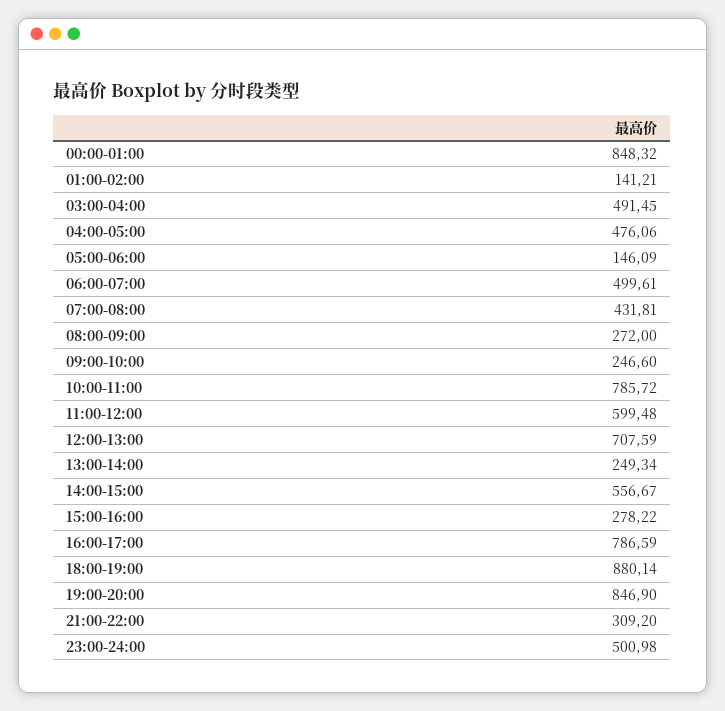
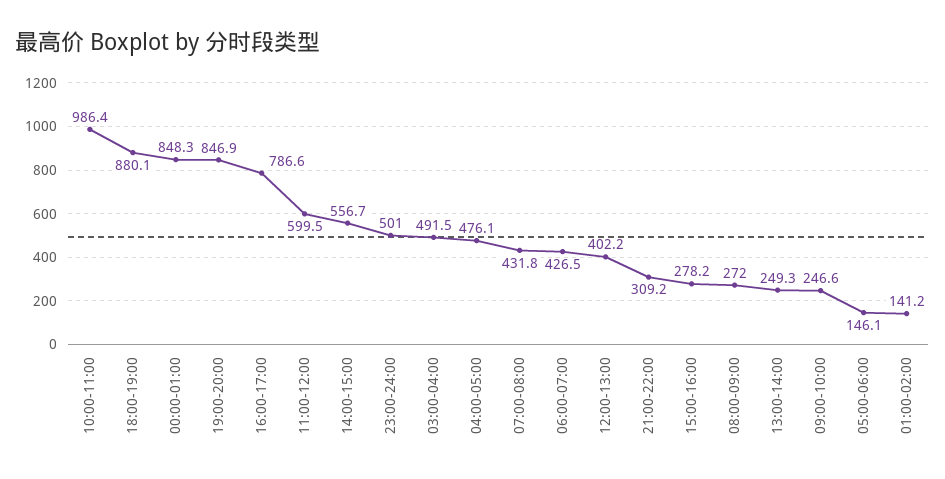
06:00-07:00: 499.61 -> 426.5
10:00-11:00: 785.72 -> 986.4
12:00-13:00: 707.59 -> 402.2

